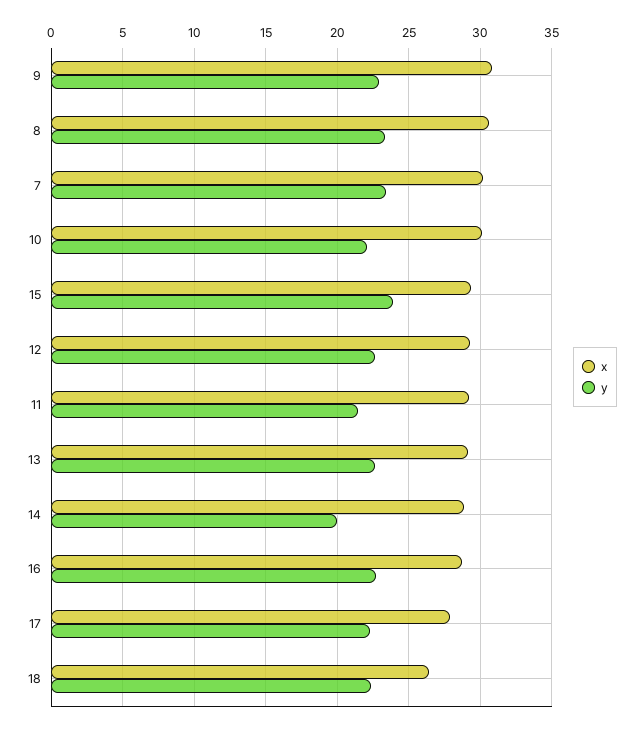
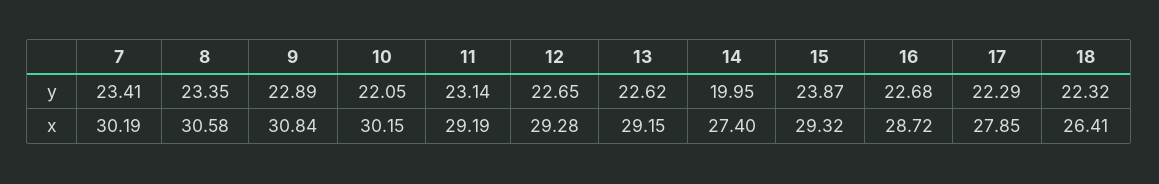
y, 11: 21.5 -> 23.14
x, 14: 29 -> 27.4

